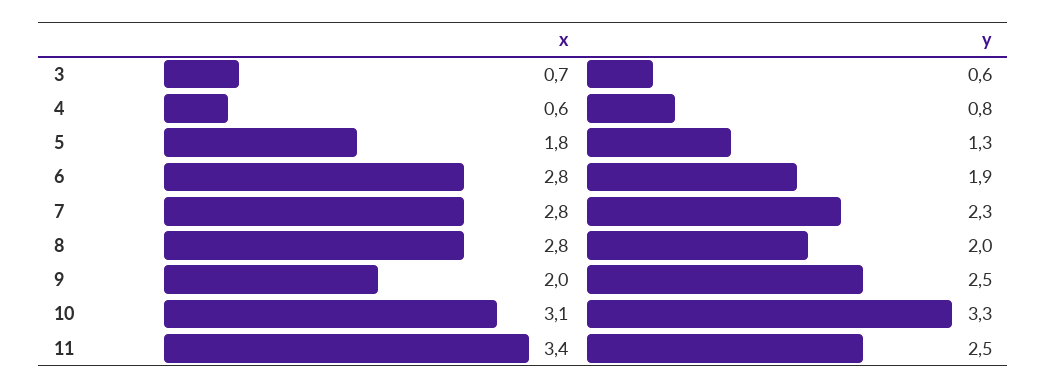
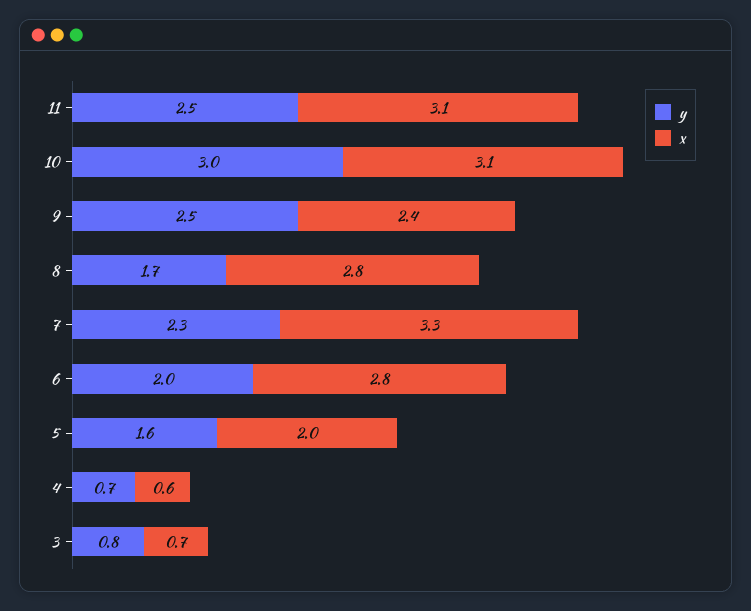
y, 3: 0.6 -> 0.8
y, 4: 0.8 -> 0.7
x, 5: 1.8 -> 2
y, 5: 1.3 -> 1.6
y, 6: 1.9 -> 2
x, 7: 2.8 -> 3.3
y, 8: 2 -> 1.7
x, 9: 2 -> 2.4
y, 10: 3.3 -> 3
x, 11: 3.4 -> 3.1

